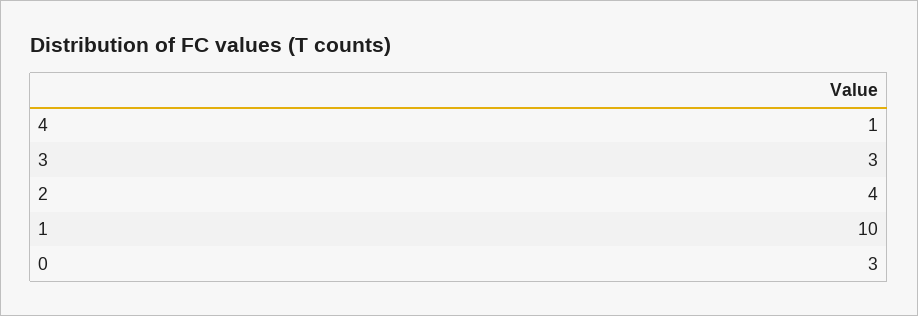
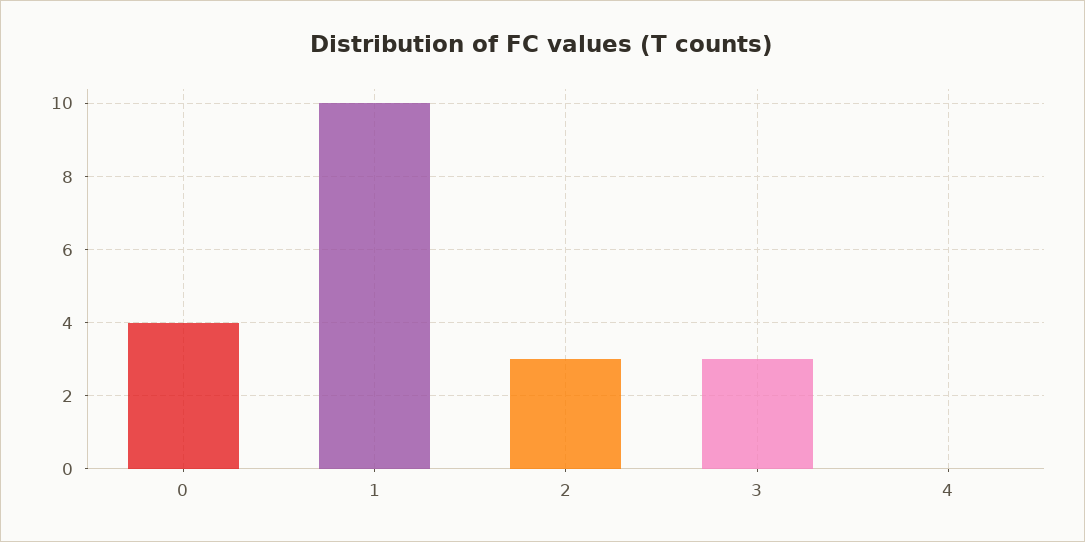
4: 1 -> 0
2: 4 -> 3
0: 3 -> 4

